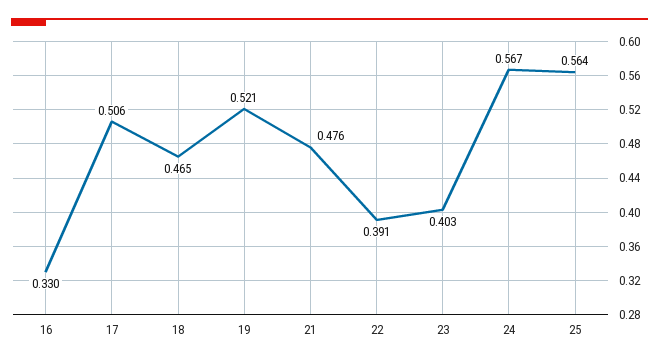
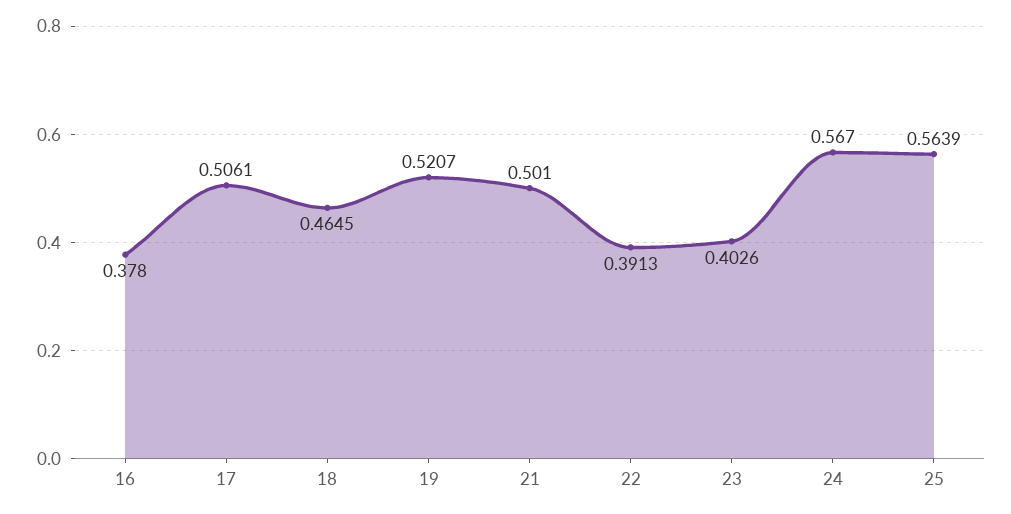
16: 0.33 -> 0.378
21: 0.476 -> 0.501

